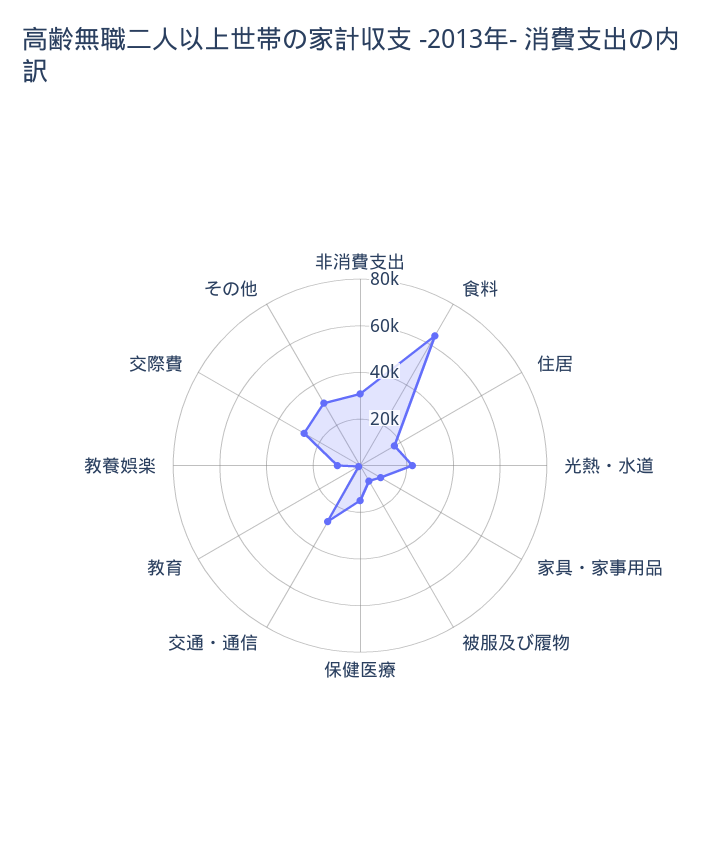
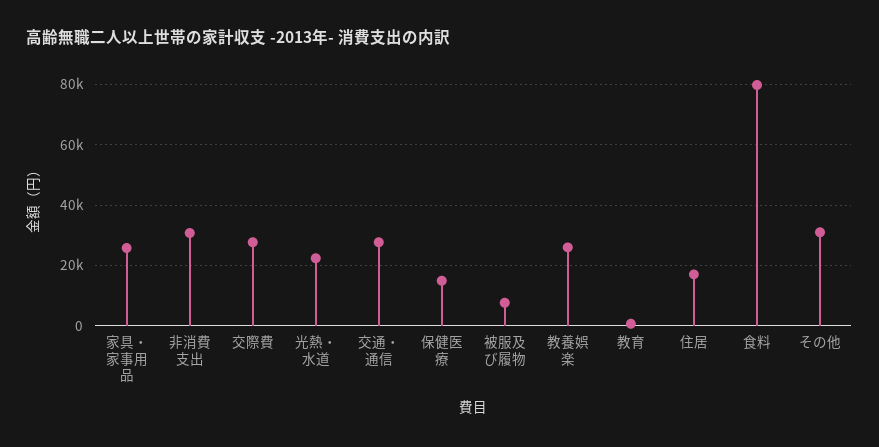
食料: 65000 -> 80000
家具・家事用品: 10000 -> 26000
教養娯楽: 10000 -> 26000

